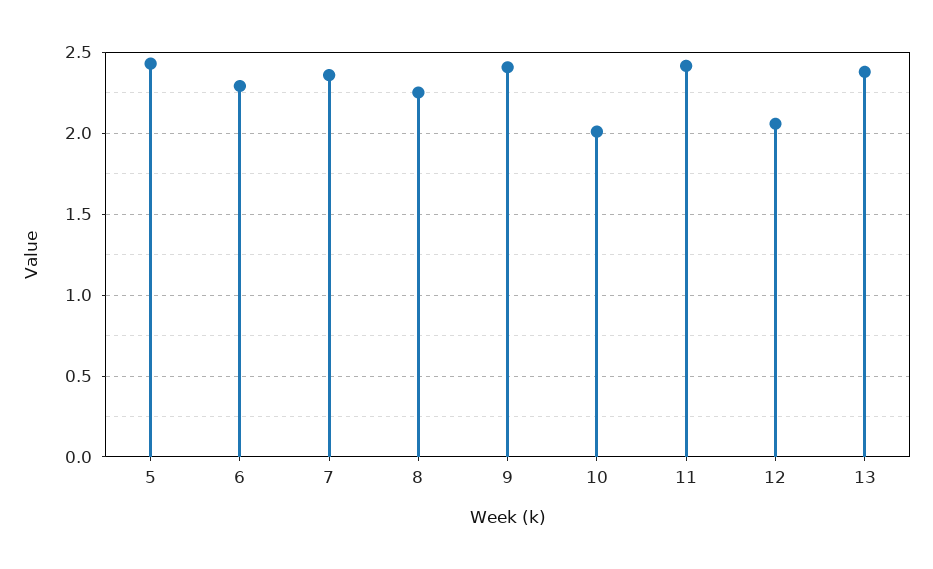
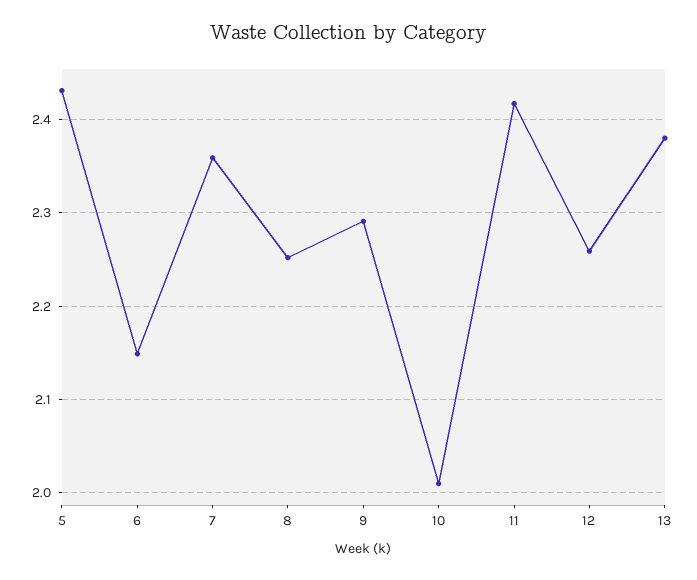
6: 2.3 -> 2.15
9: 2.4 -> 2.29
12: 2.05 -> 2.26

